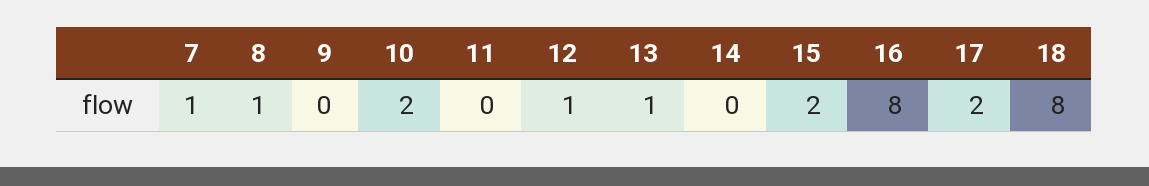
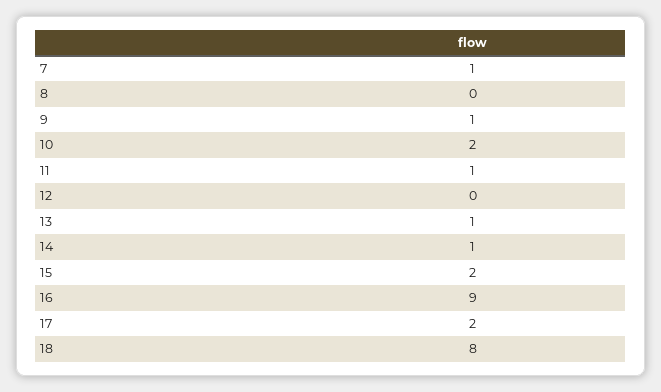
8: 1 -> 0
9: 0 -> 1
11: 0 -> 1
12: 1 -> 0
14: 0 -> 1
16: 8 -> 9

